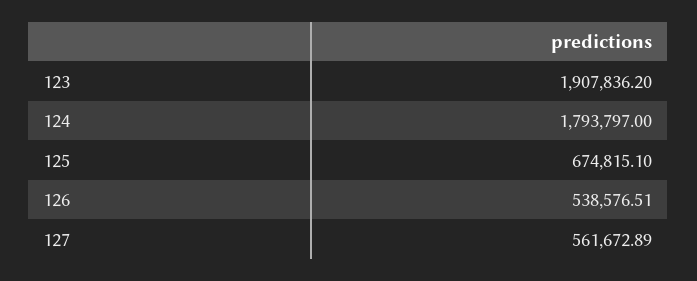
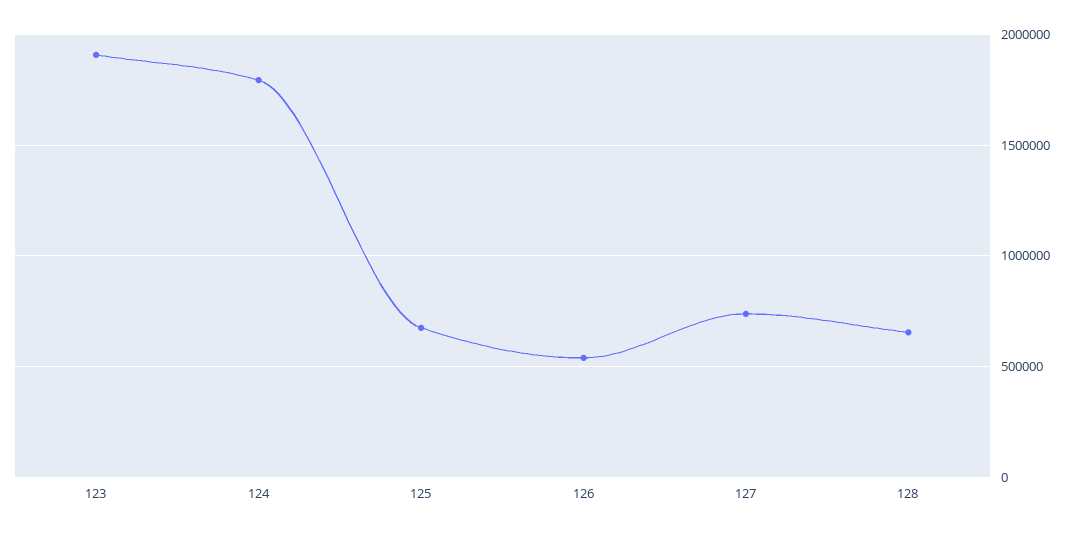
127: 561672.89 -> 750000
128: none -> 650000

